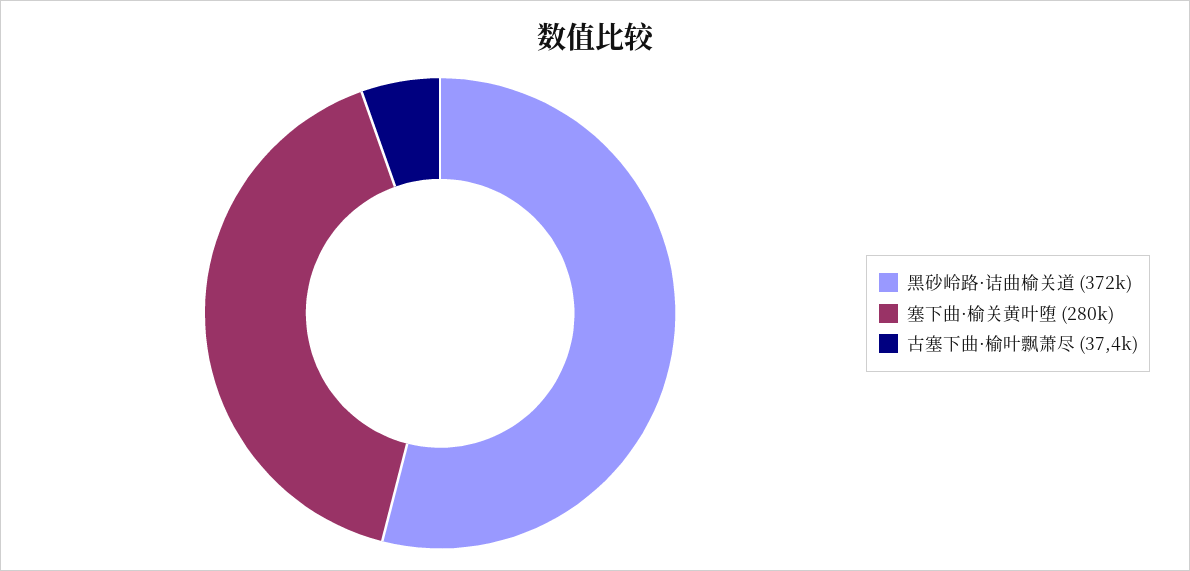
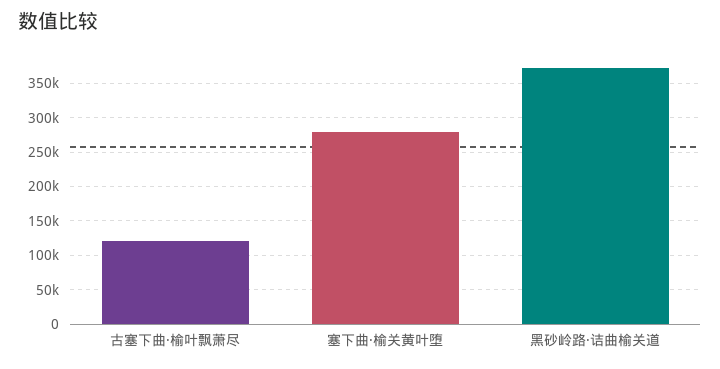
古塞下曲·榆叶飘萧尽: 37400 -> 120000

